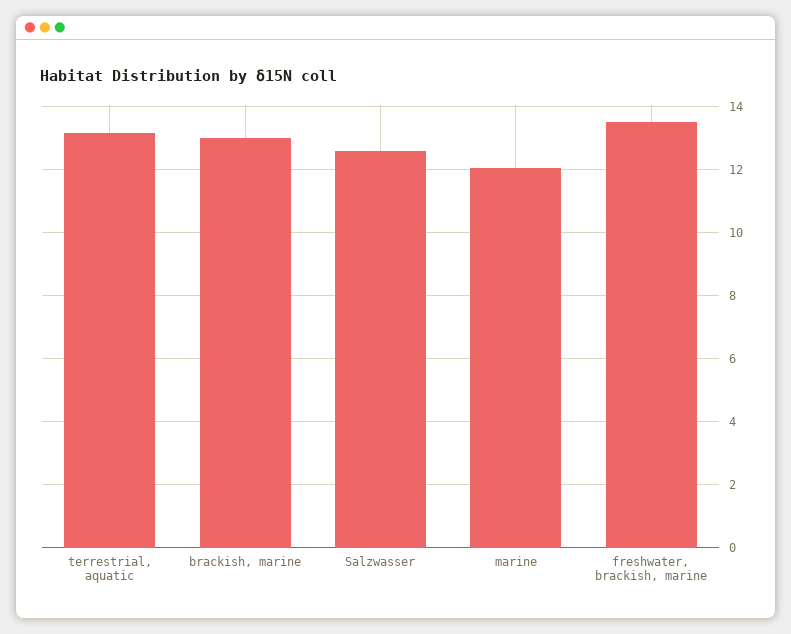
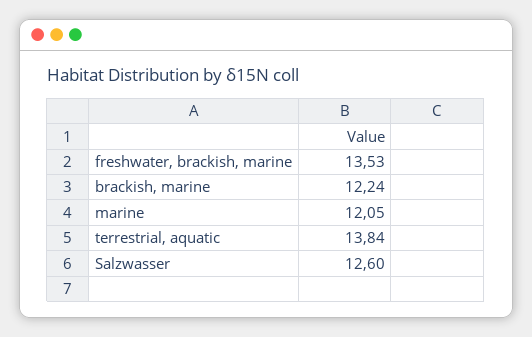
terrestrial, aquatic: 13.2 -> 13.84
brackish, marine: 13 -> 12.24

